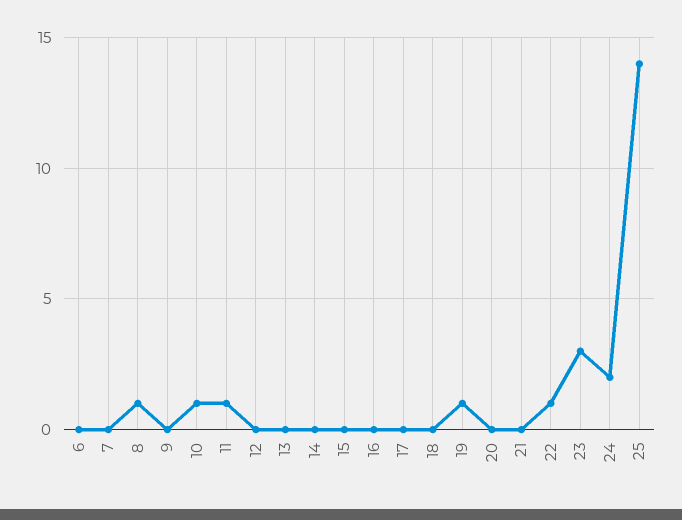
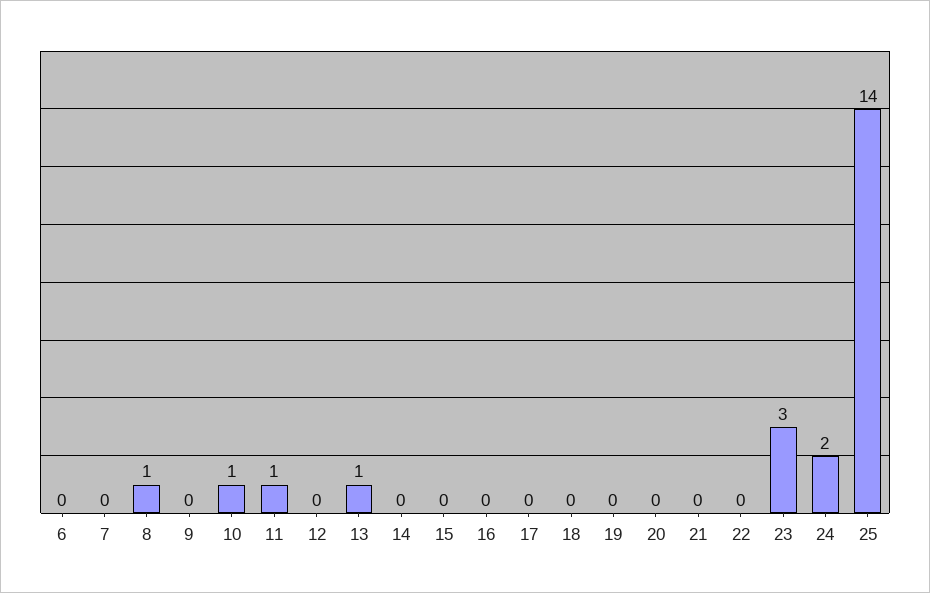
13: 0 -> 1
19: 1 -> 0
22: 1 -> 0

